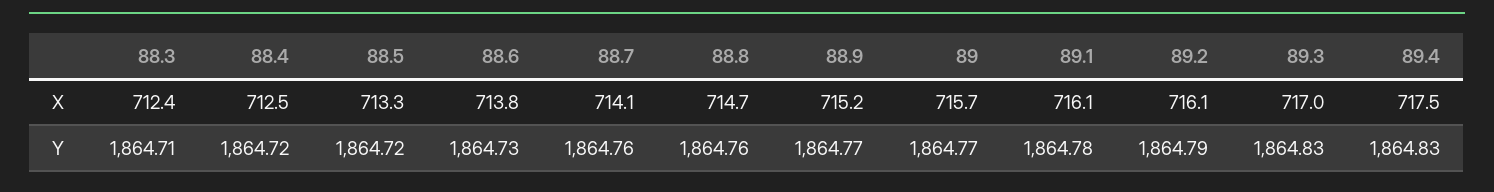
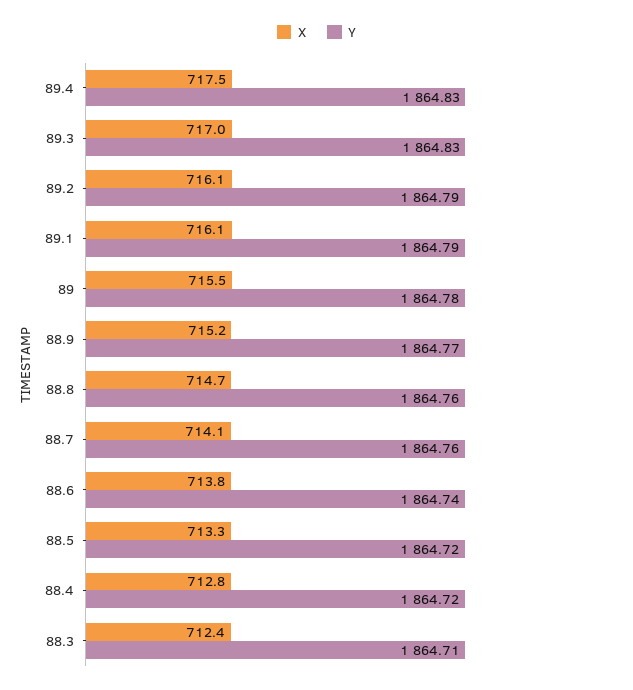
X, 88.4: 712.5 -> 712.8
X, 89: 715.7 -> 715.5
Y, 88.6: 1864.73 -> 1864.74
Y, 89: 1864.77 -> 1864.78
Y, 89.1: 1864.78 -> 1864.79

